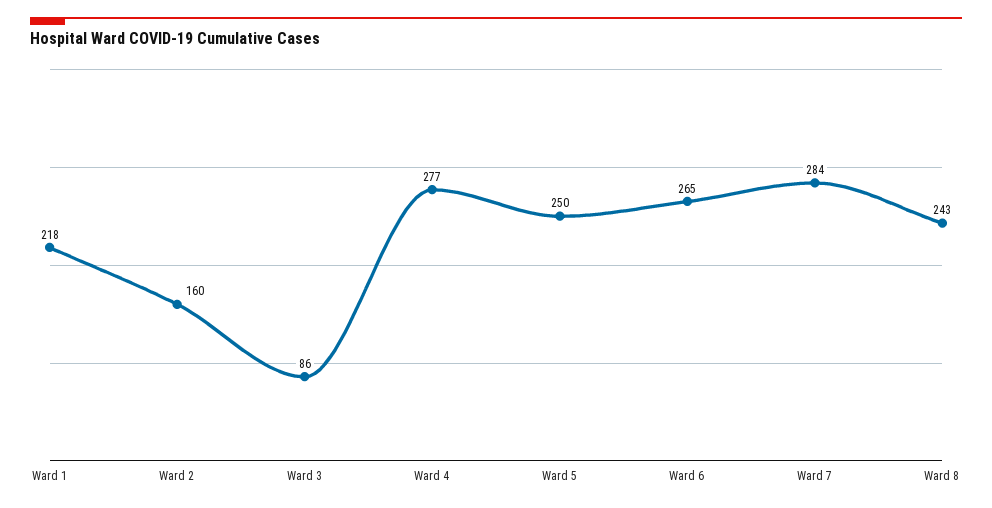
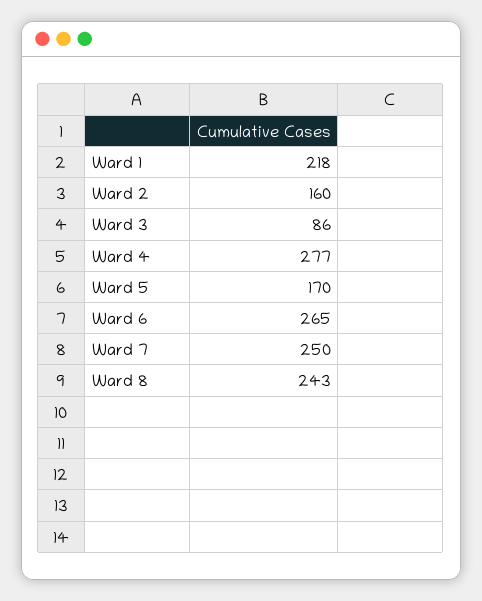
Ward 5: 250 -> 170
Ward 7: 284 -> 250

